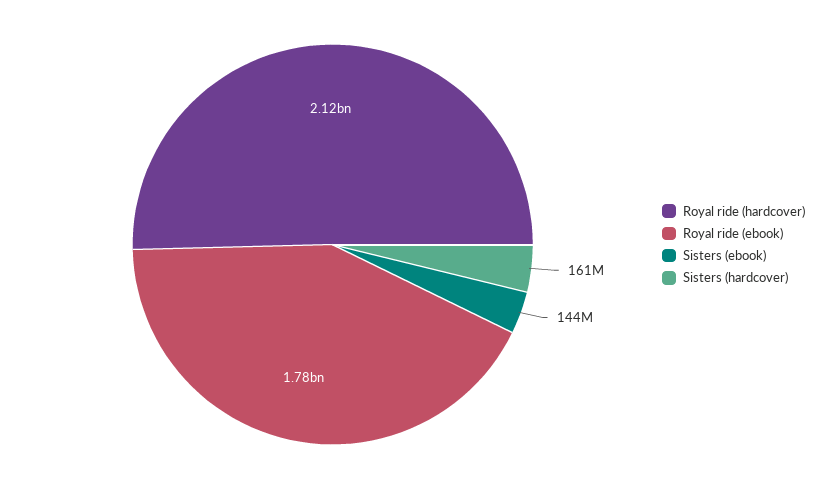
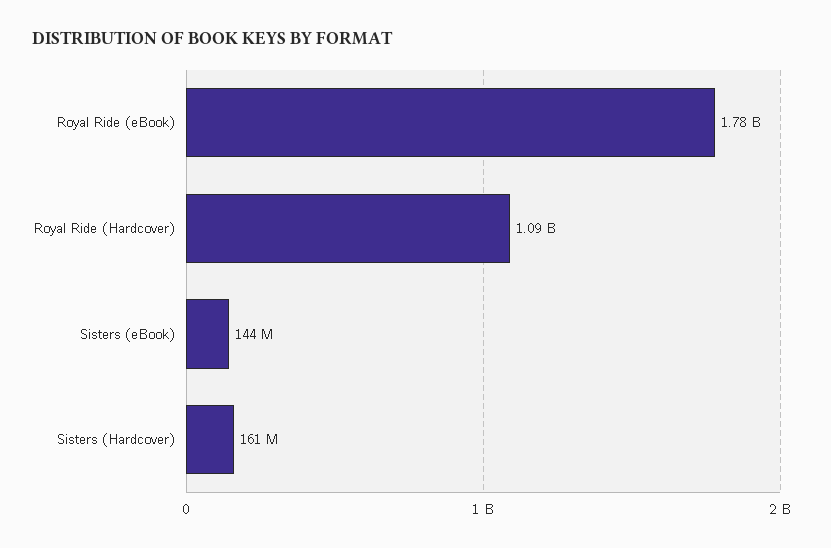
Royal ride (hardcover): 2120000000 -> 1090000000

